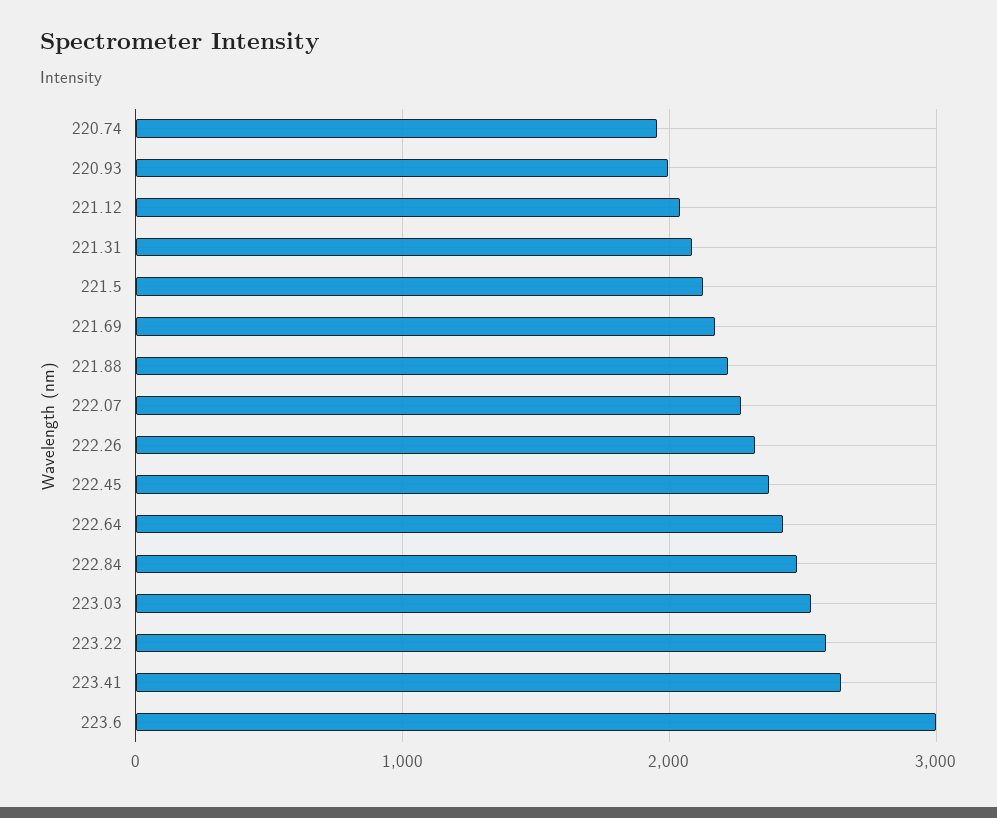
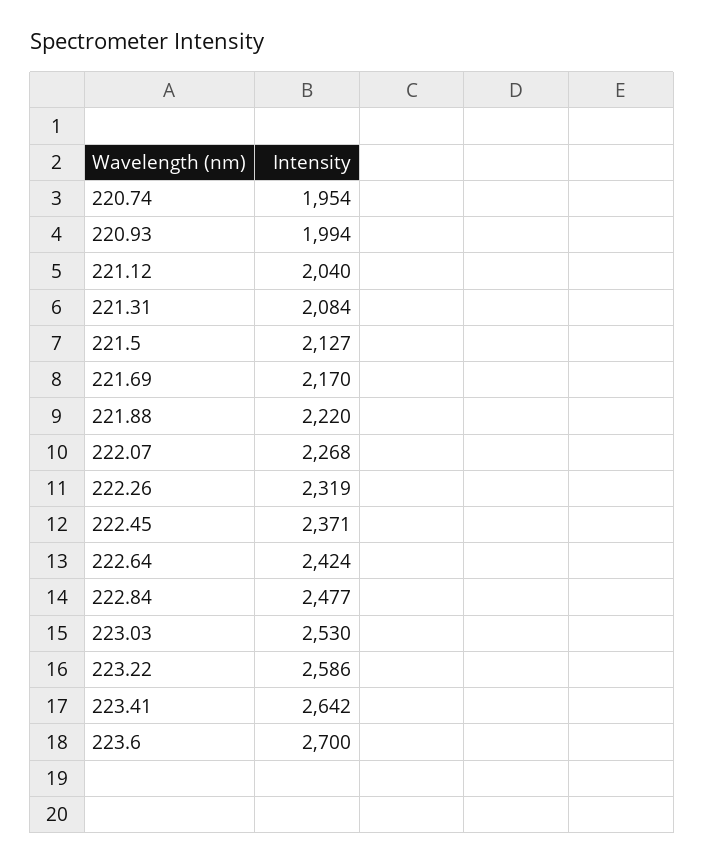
223.6: 3000 -> 2700

